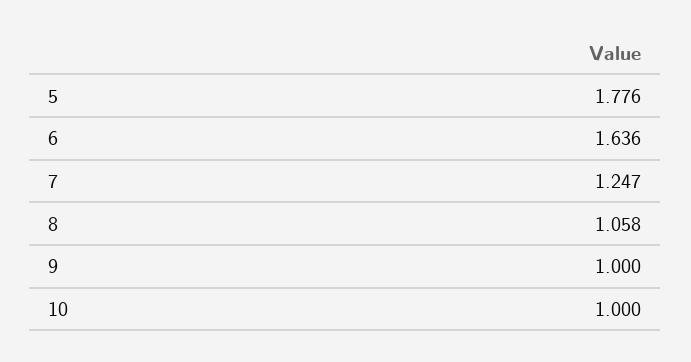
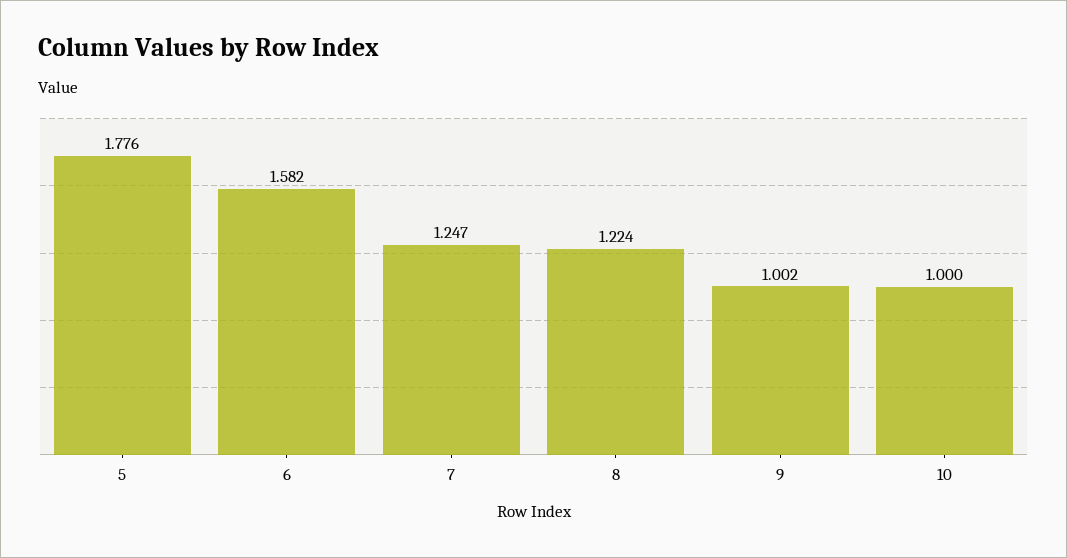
6: 1.636 -> 1.582
8: 1.058 -> 1.224
9: 1 -> 1.002

